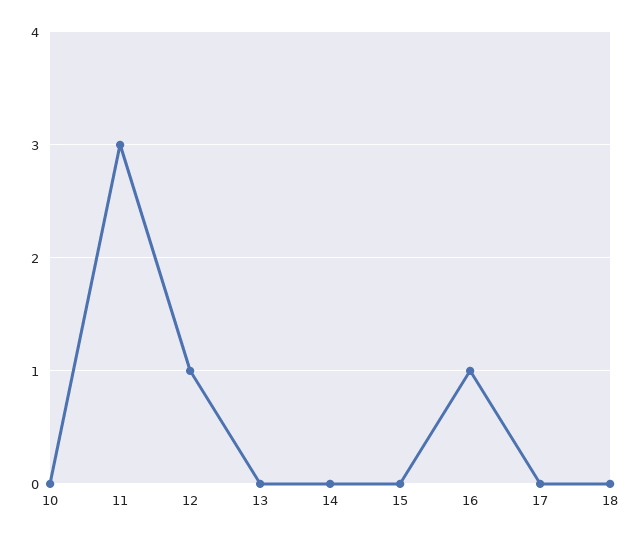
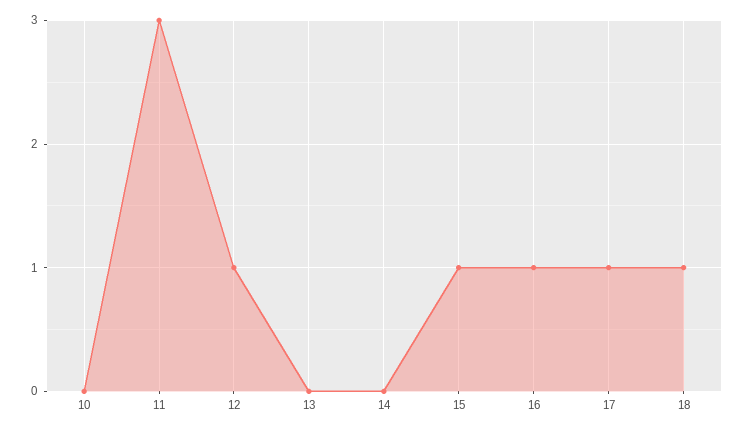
15: 0 -> 1
17: 0 -> 1
18: 0 -> 1

